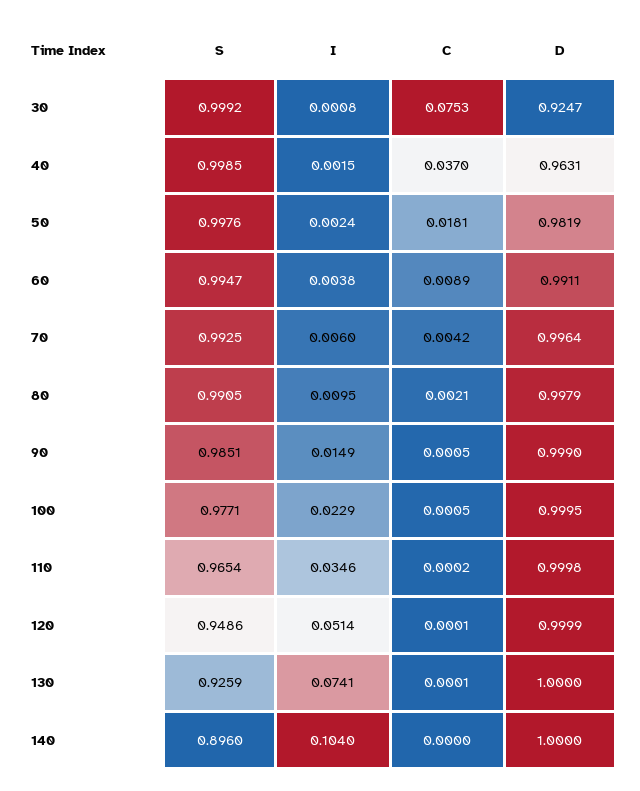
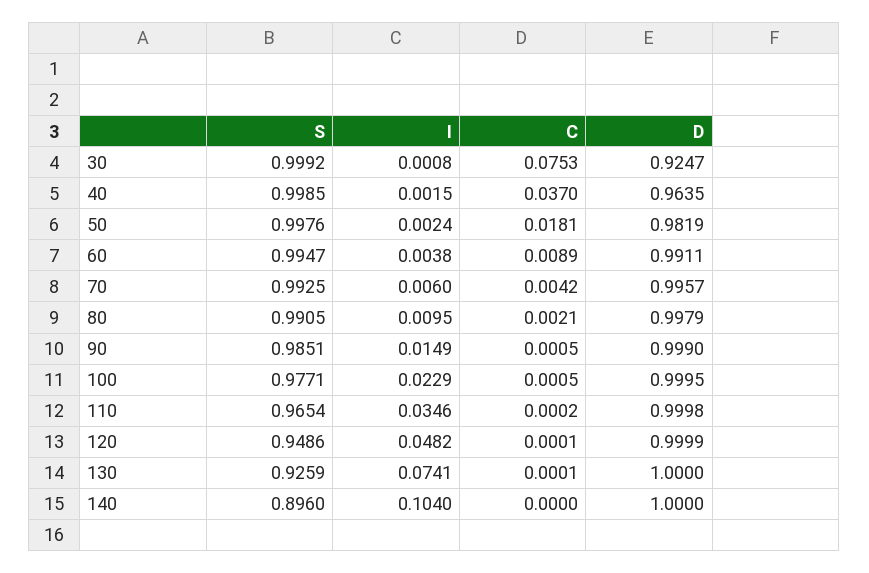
D, 40: 0.9631 -> 0.9635
D, 70: 0.9964 -> 0.9957
I, 120: 0.0514 -> 0.0482

